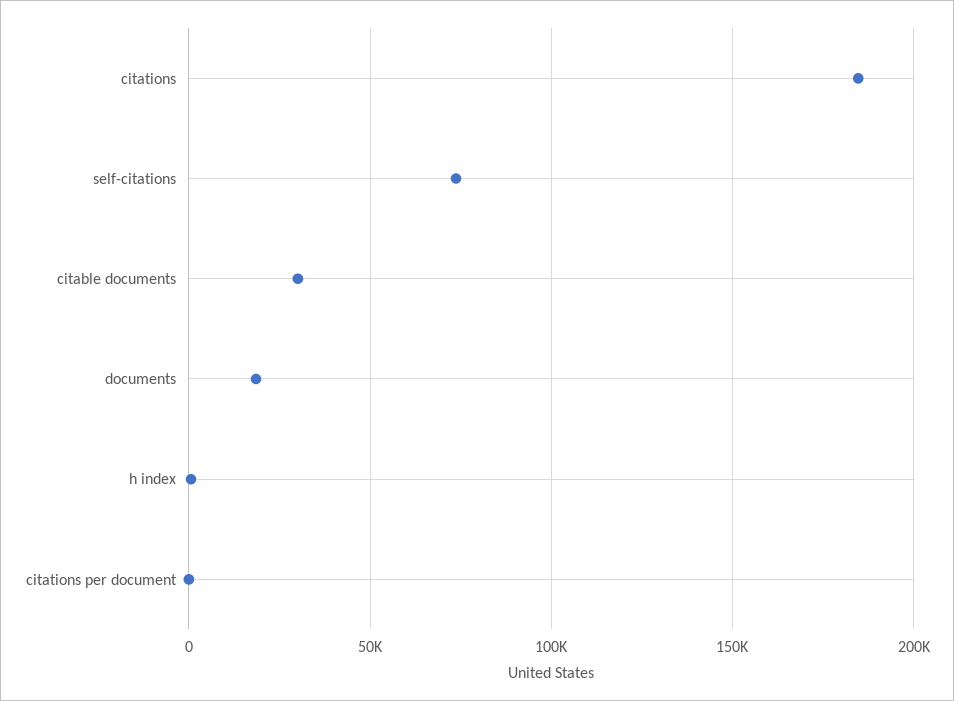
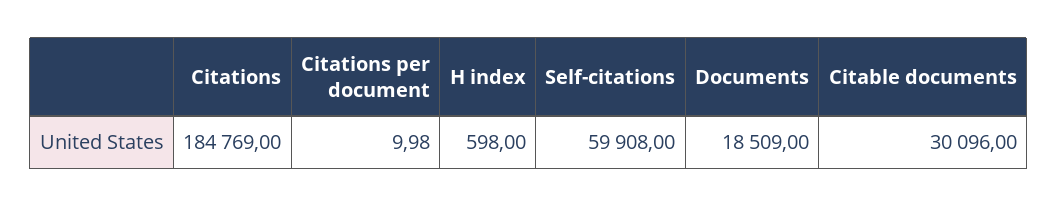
self-citations: 75000 -> 59908

